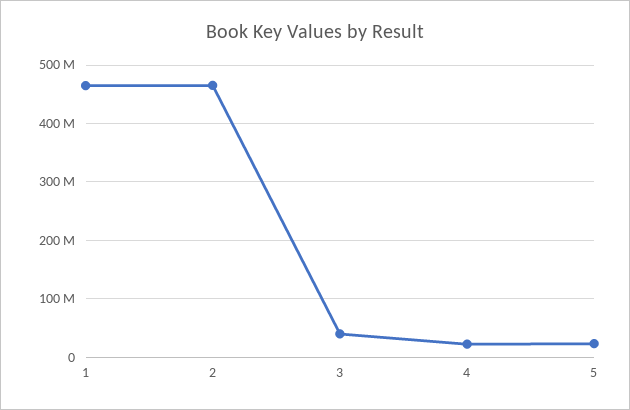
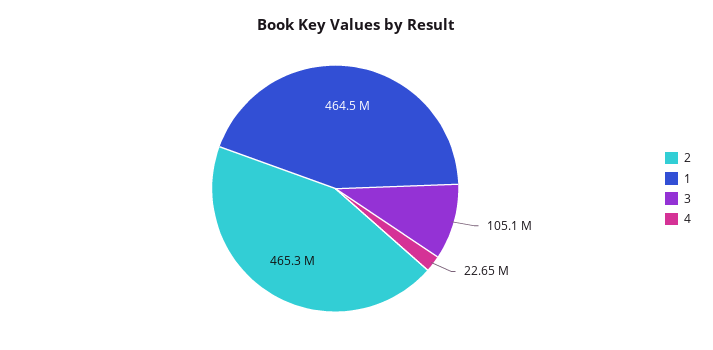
3: 40000000 -> 105100000
5: 20000000 -> none

